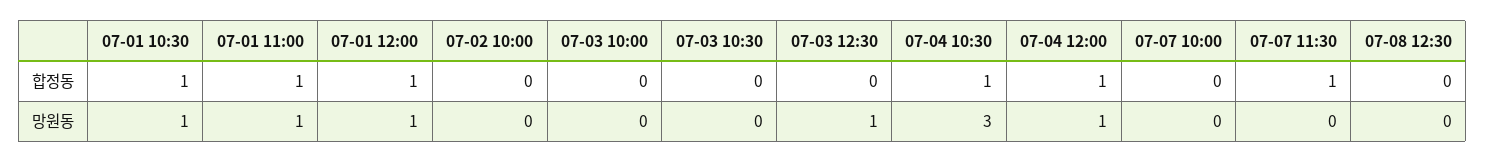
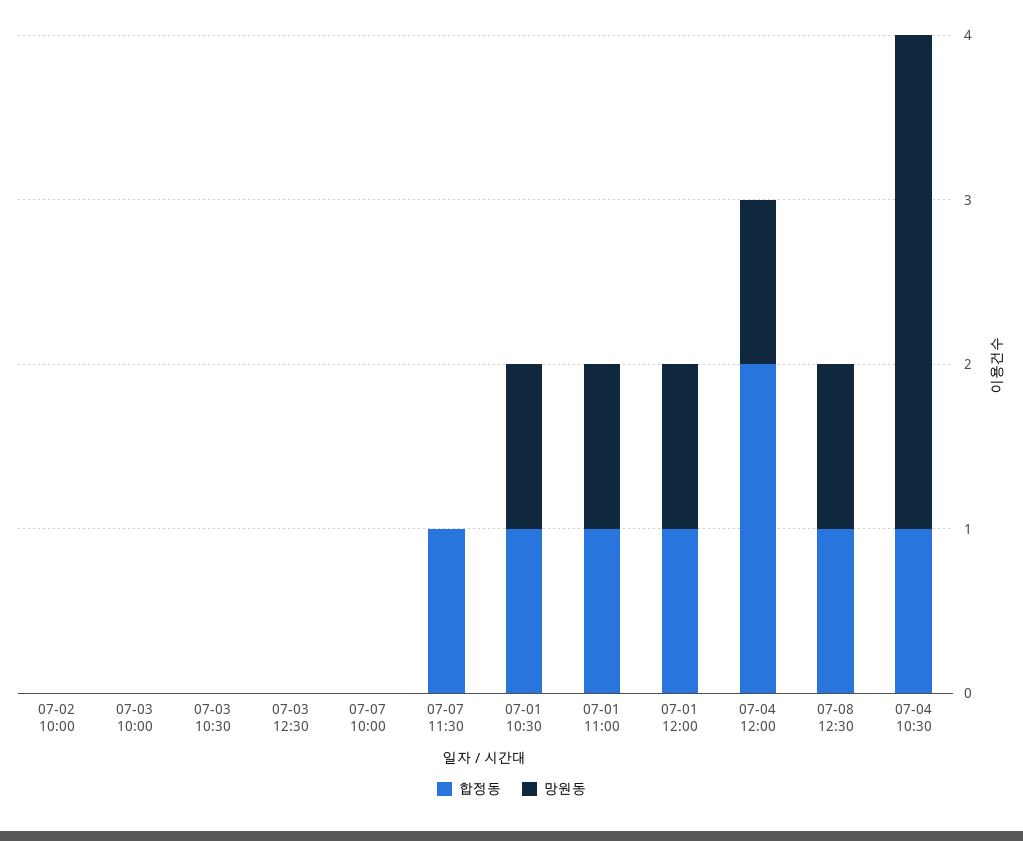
합정동, 07-04 12:00: 1 -> 2
합정동, 07-08 12:30: 0 -> 1
망원동, 07-03 12:30: 1 -> 0
망원동, 07-08 12:30: 0 -> 1

